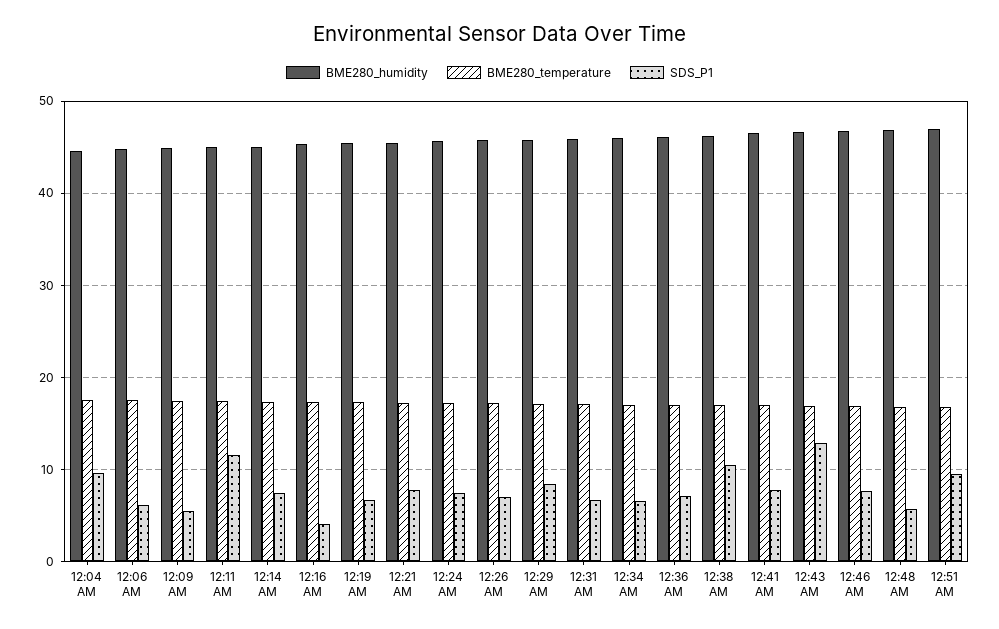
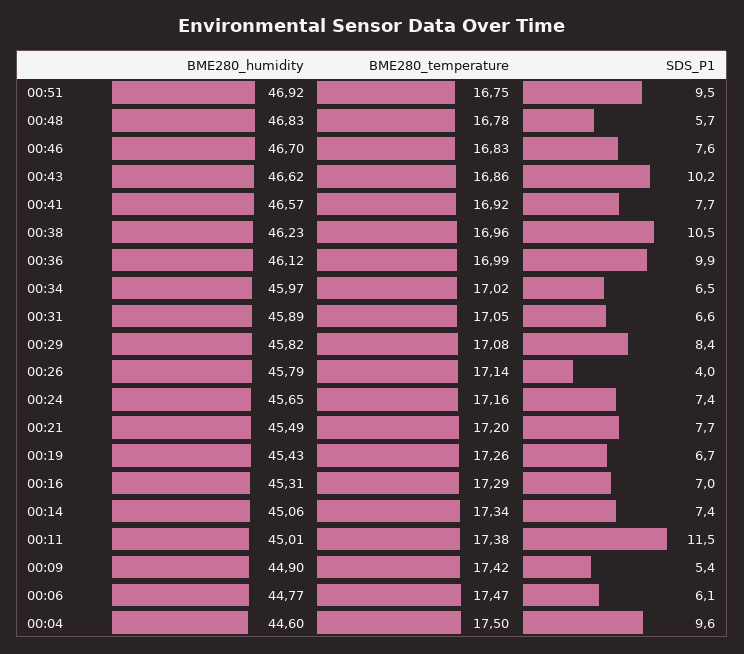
SDS_P1, 12:16 AM: 4 -> 7
SDS_P1, 12:26 AM: 7 -> 4
SDS_P1, 12:36 AM: 7 -> 9.9
SDS_P1, 12:43 AM: 13 -> 10.2

